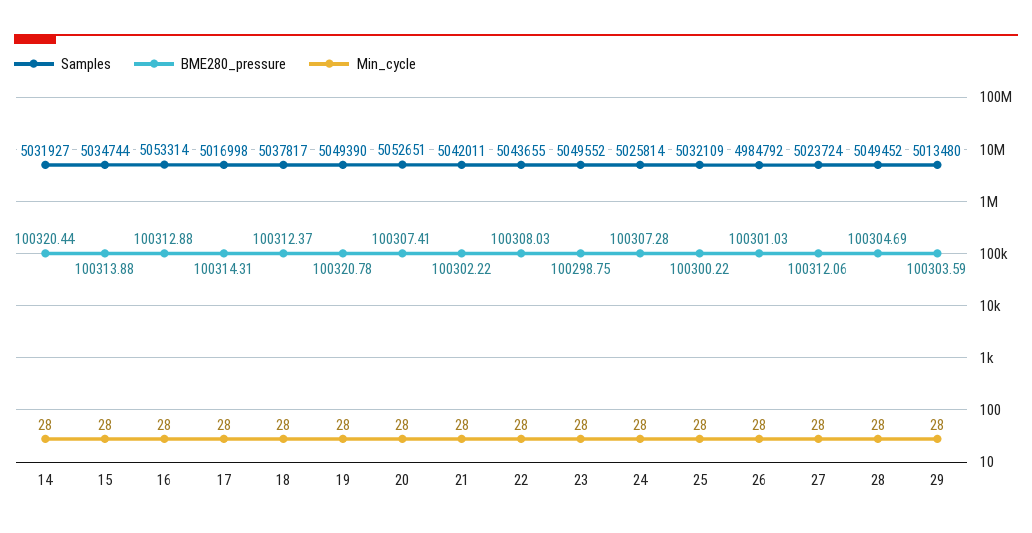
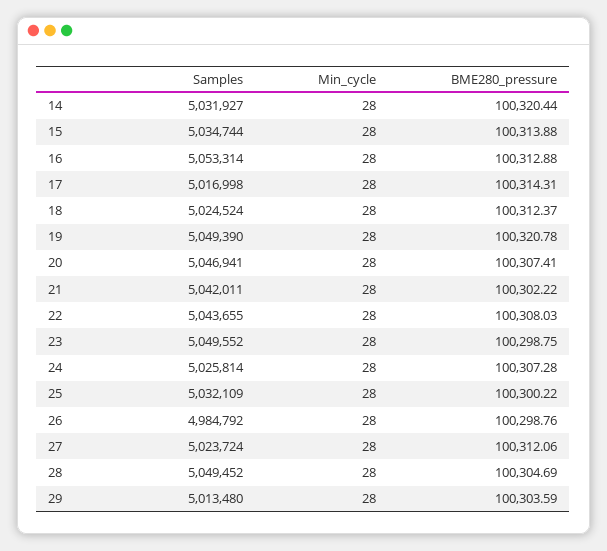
Samples, 18: 5037817 -> 5024524
Samples, 20: 5052651 -> 5046941
BME280_pressure, 26: 100301.03 -> 100298.76

